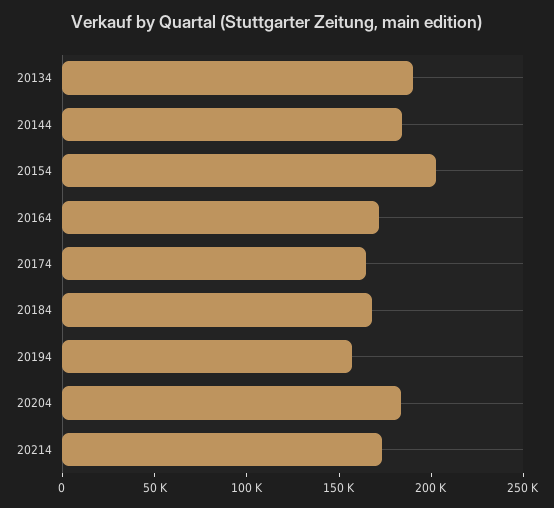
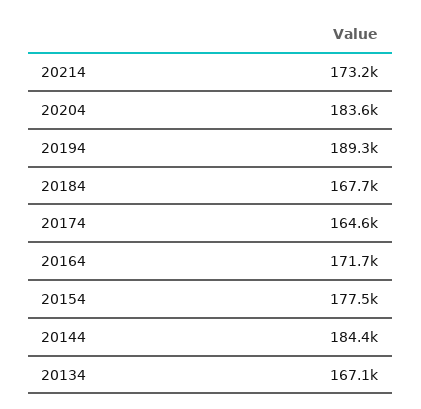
20134: 190000 -> 167100
20154: 200000 -> 177500
20194: 160000 -> 189300

